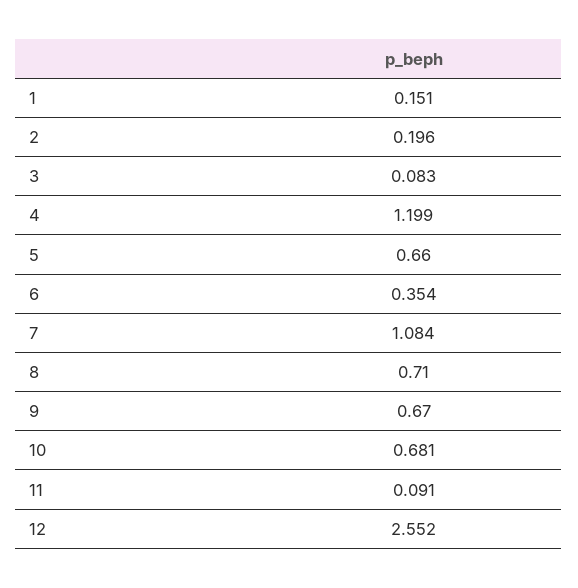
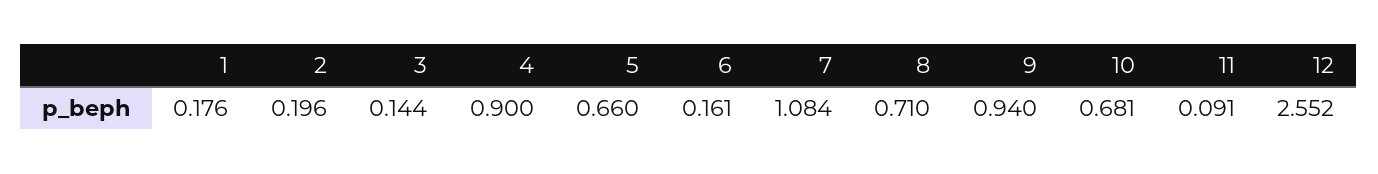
1: 0.151 -> 0.176
3: 0.083 -> 0.144
4: 1.199 -> 0.9
6: 0.354 -> 0.161
9: 0.67 -> 0.94

